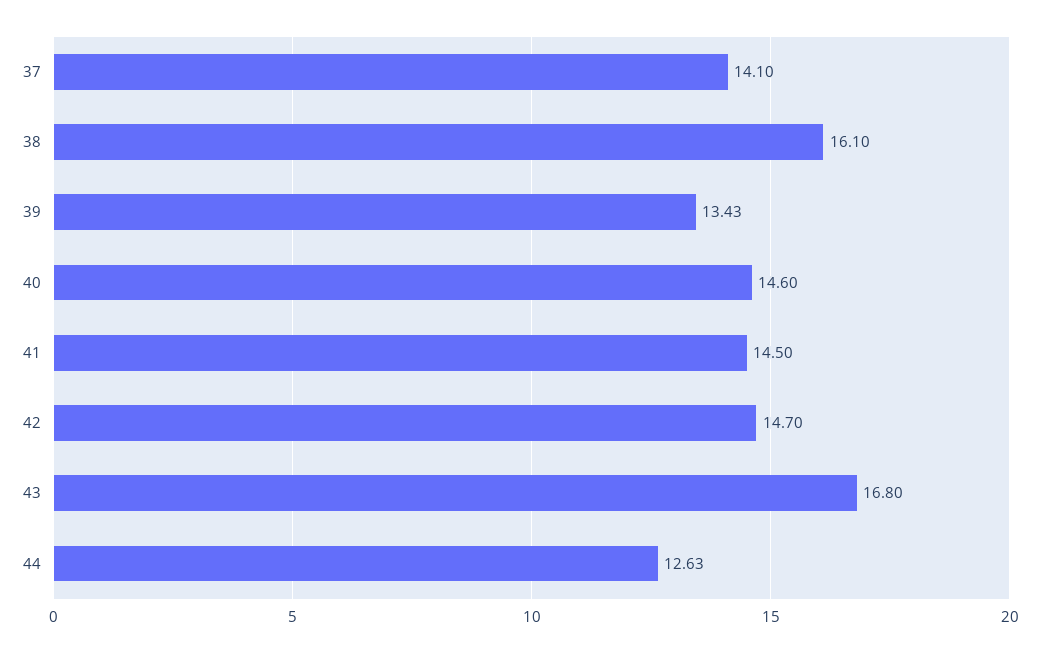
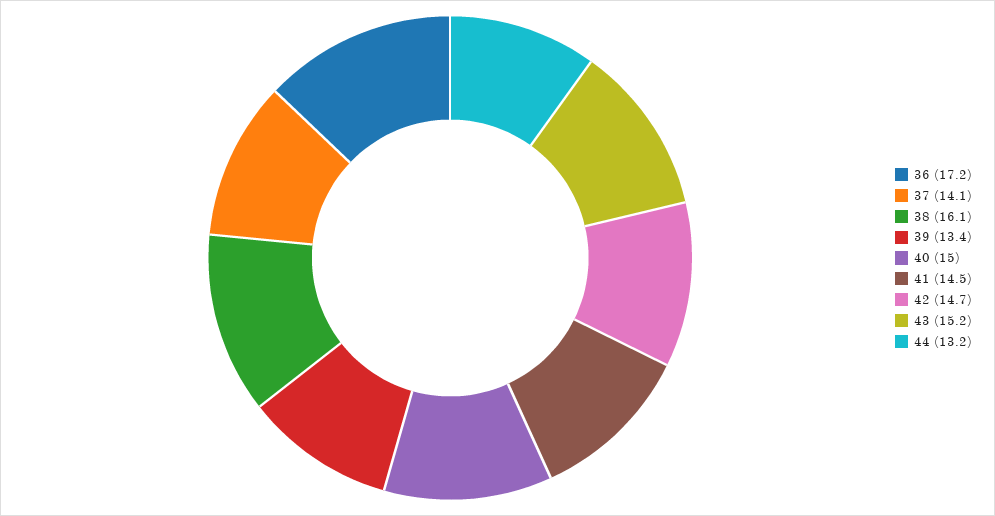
40: 14.6 -> 15
43: 16.8 -> 15.2
44: 12.63 -> 13.2
36: none -> 17.2

